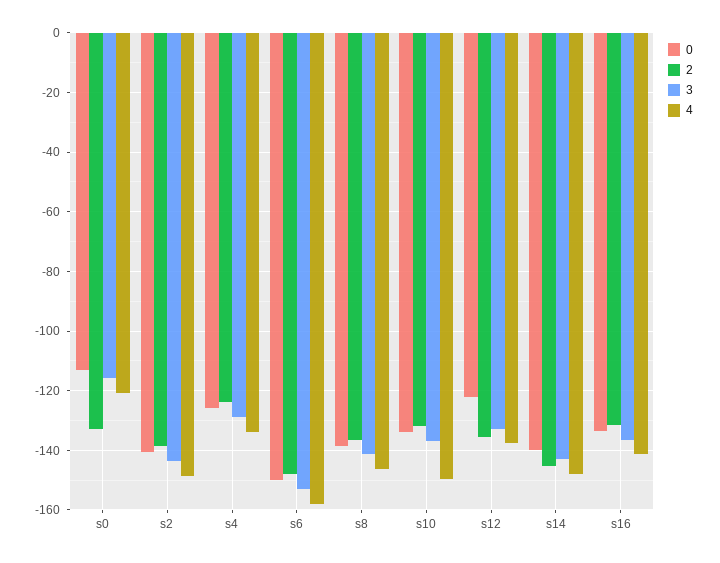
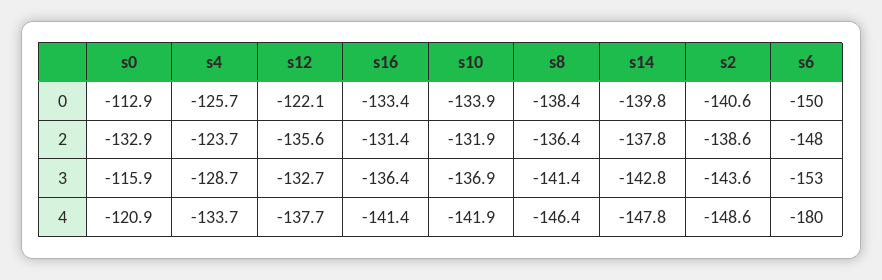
4, s6: -157.5 -> -180
4, s10: -150 -> -141.9
2, s14: -145 -> -137.8

